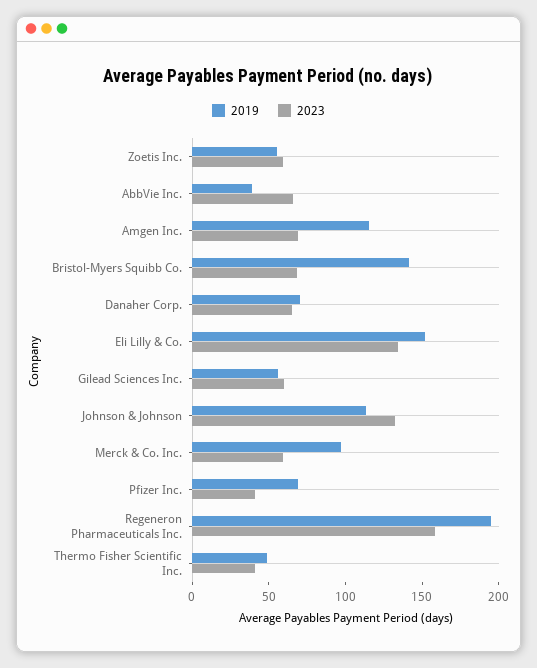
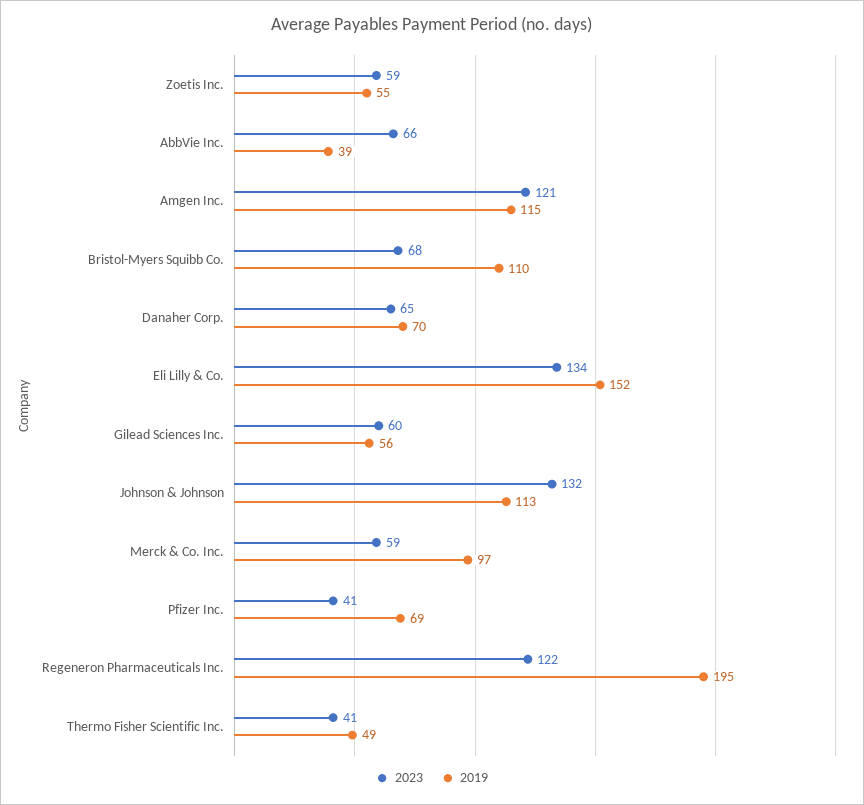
2023, Amgen Inc.: 70 -> 121
2019, Bristol-Myers Squibb Co.: 140 -> 110
2023, Regeneron Pharmaceuticals Inc.: 160 -> 122

